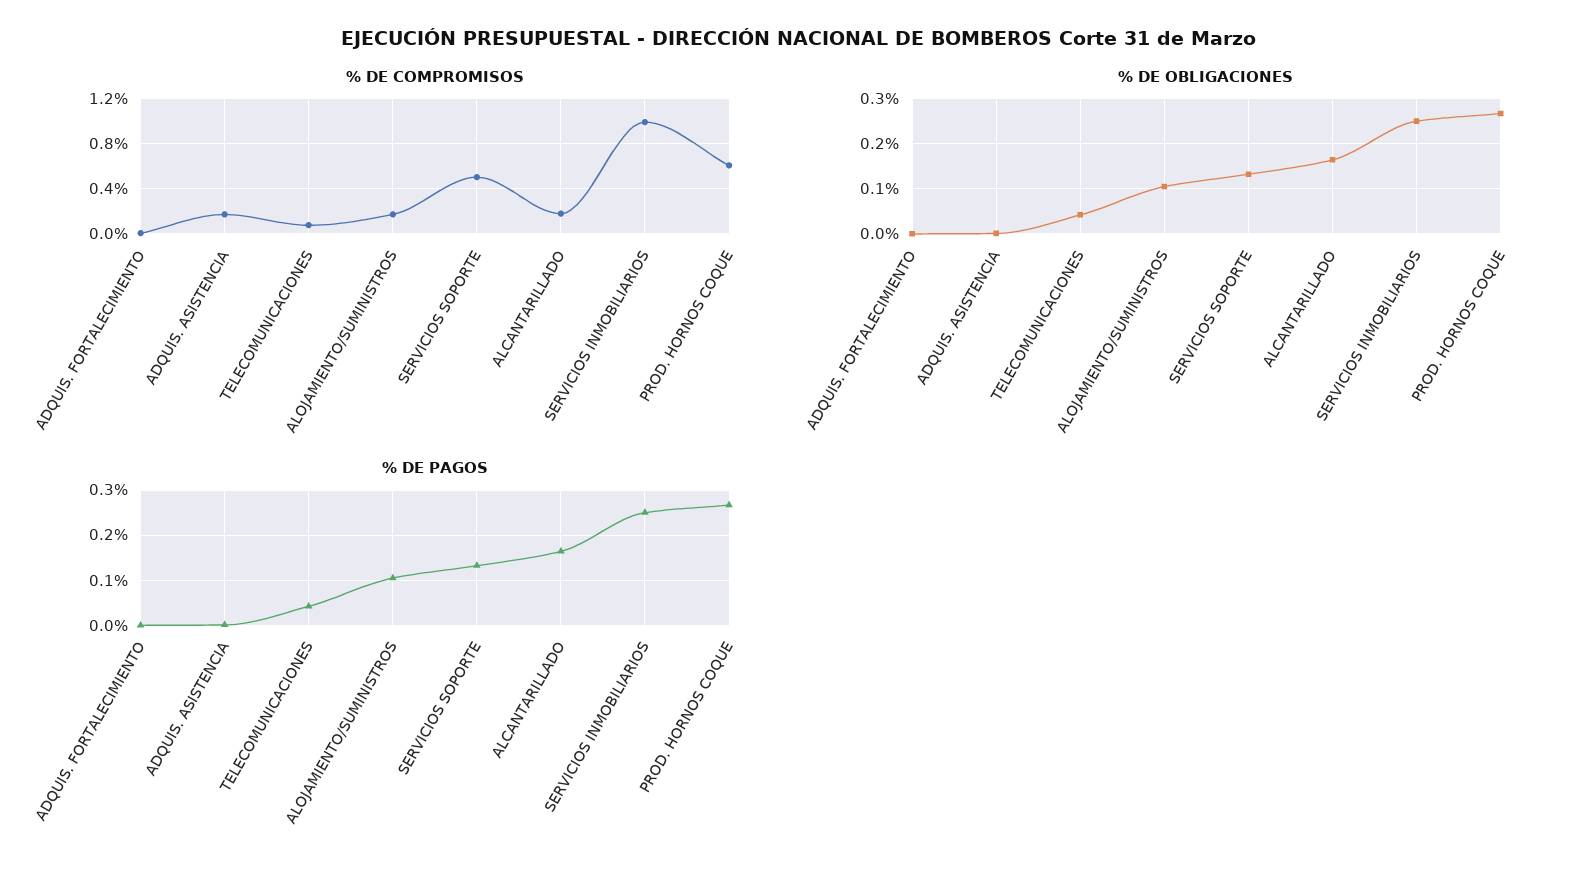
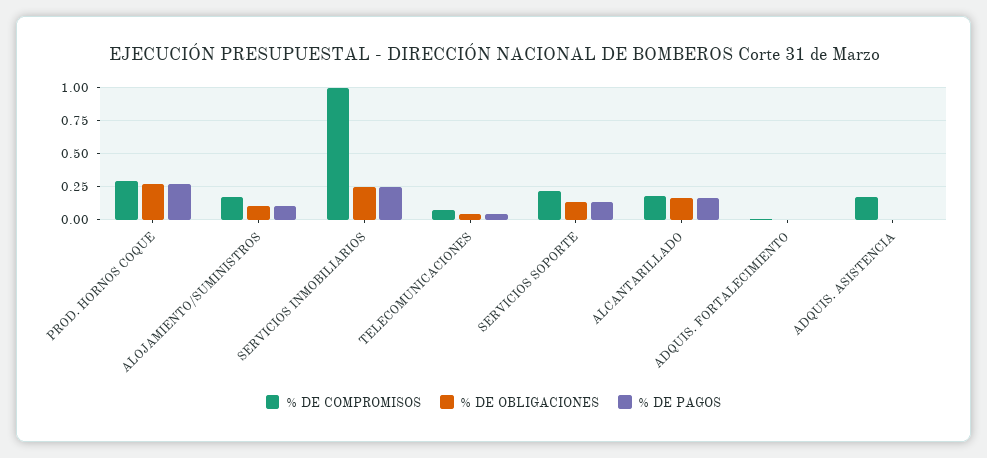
% DE COMPROMISOS, SERVICIOS SOPORTE: 0.5 -> 0.2
% DE COMPROMISOS, PROD. HORNOS COQUE: 0.6 -> 0.3

